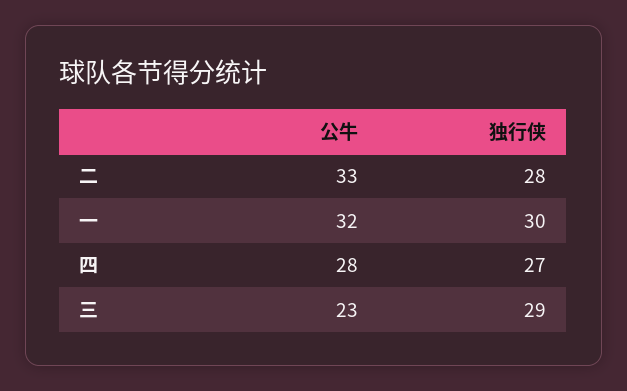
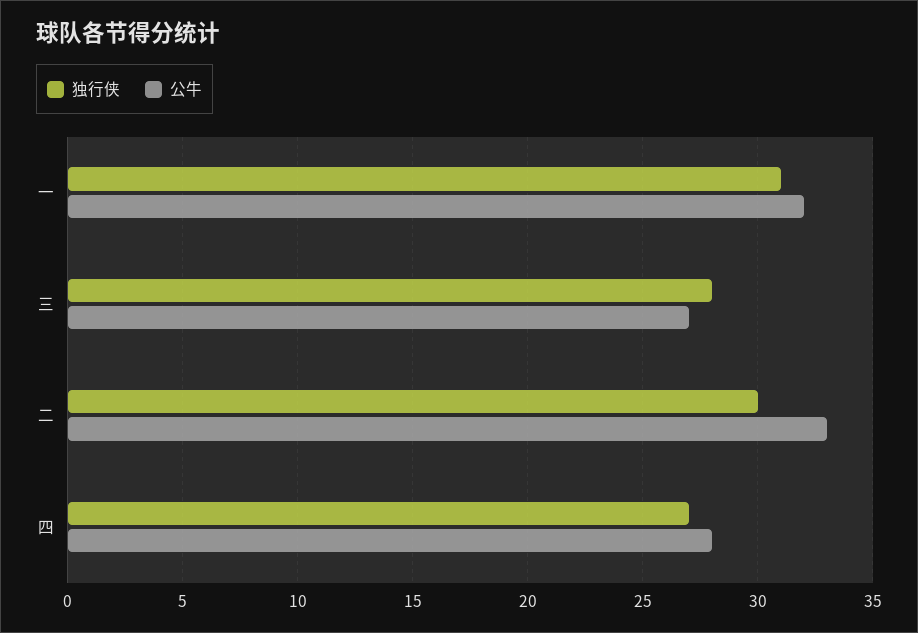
独行侠, 二: 28 -> 30
独行侠, 一: 30 -> 31
公牛, 三: 23 -> 27
独行侠, 三: 29 -> 28

